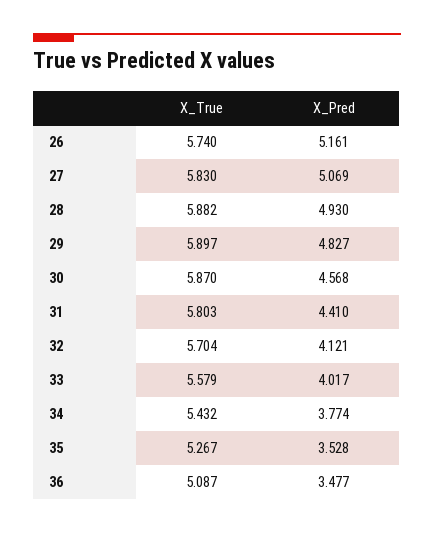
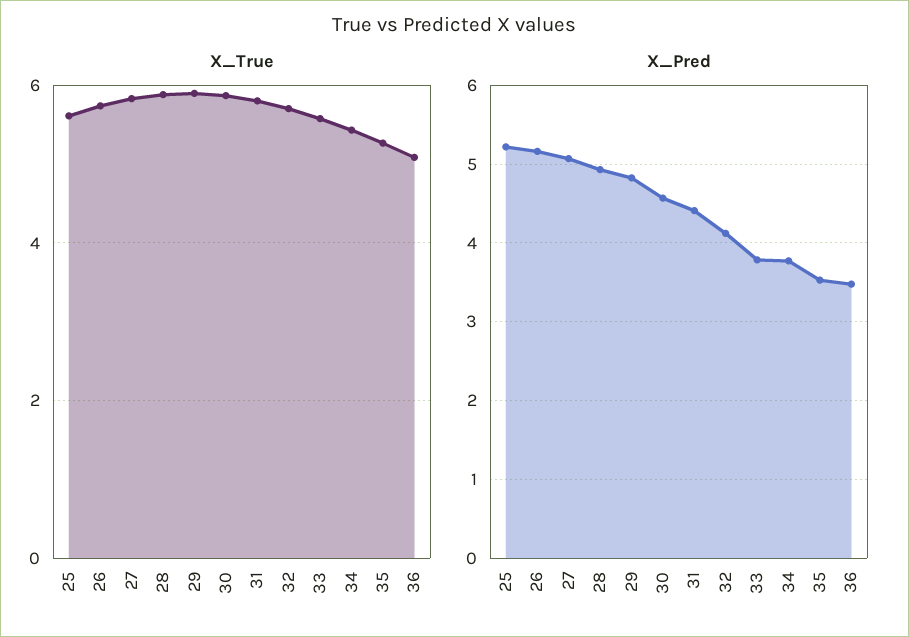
X_Pred, 33: 4.017 -> 3.8
X_True, 25: none -> 5.6
X_Pred, 25: none -> 5.2

